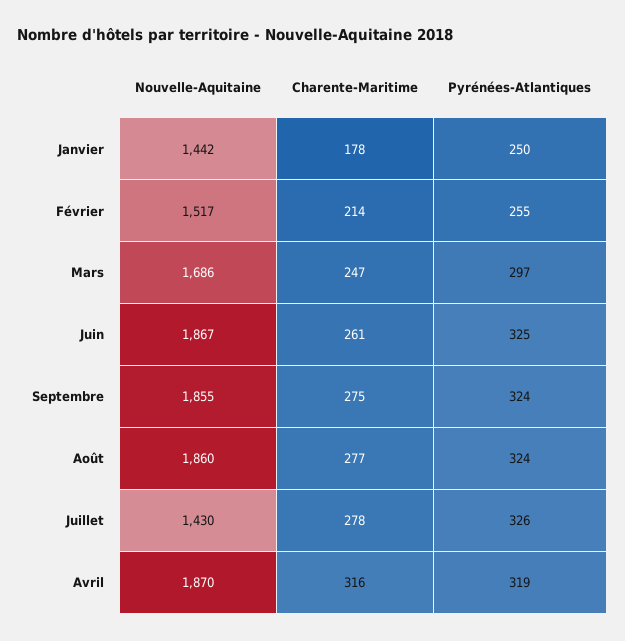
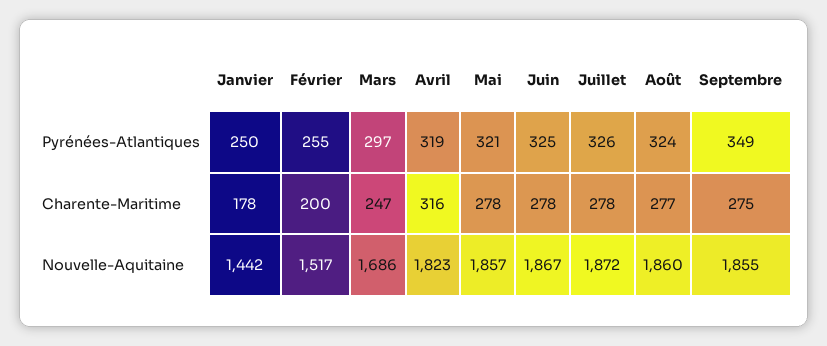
Charente-Maritime, Février: 214 -> 200
Charente-Maritime, Juin: 261 -> 278
Pyrénées-Atlantiques, Septembre: 324 -> 349
Nouvelle-Aquitaine, Juillet: 1430 -> 1872
Nouvelle-Aquitaine, Avril: 1870 -> 1823
Pyrénées-Atlantiques, Mai: none -> 321
Charente-Maritime, Mai: none -> 278
Nouvelle-Aquitaine, Mai: none -> 1857

